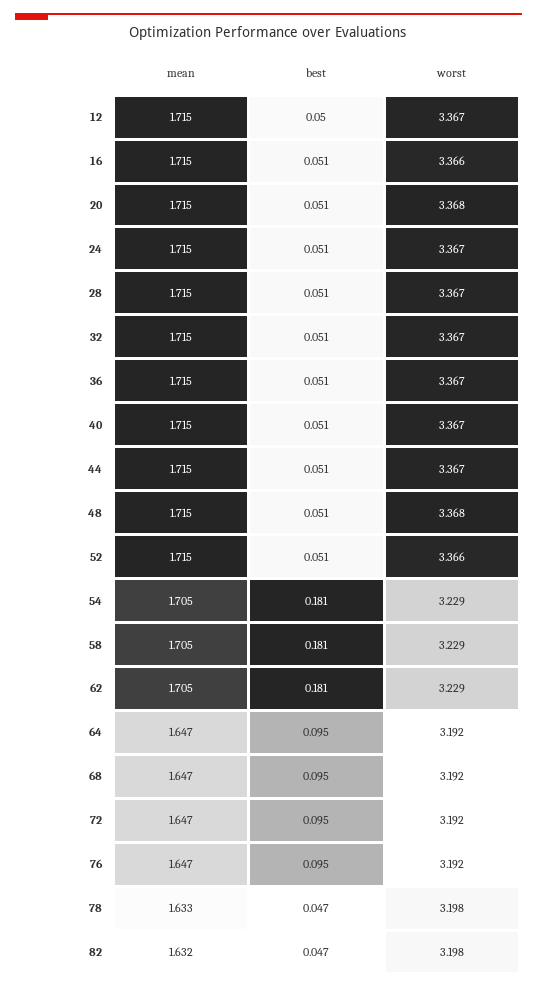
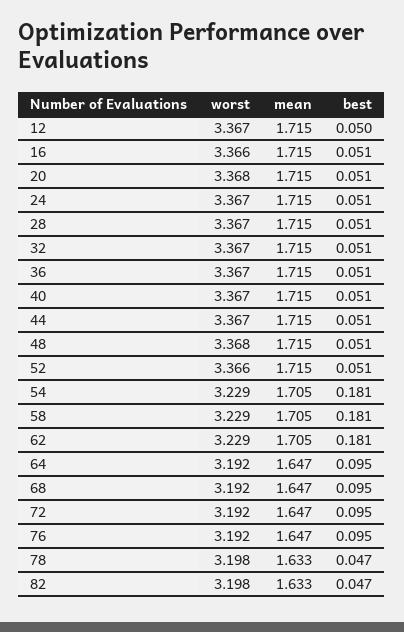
mean, 82: 1.632 -> 1.633

